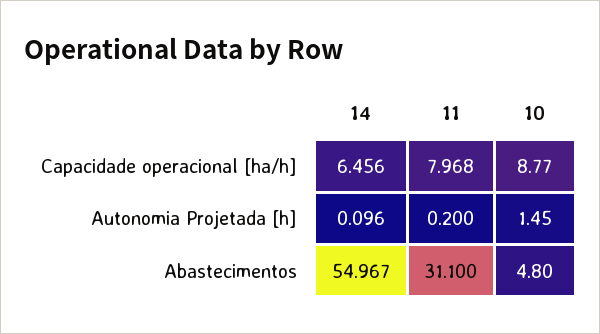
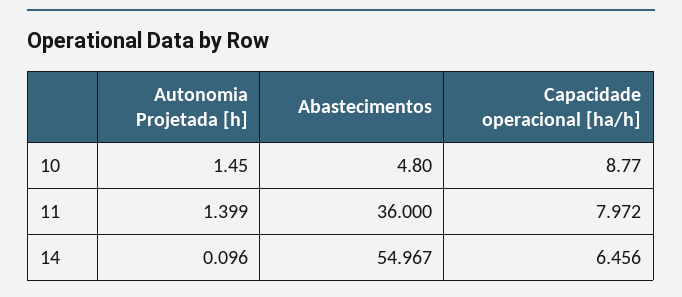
11, Capacidade operacional [ha/h]: 7.968 -> 7.972
11, Autonomia Projetada [h]: 0.2 -> 1.399
11, Abastecimentos: 31.1 -> 36

